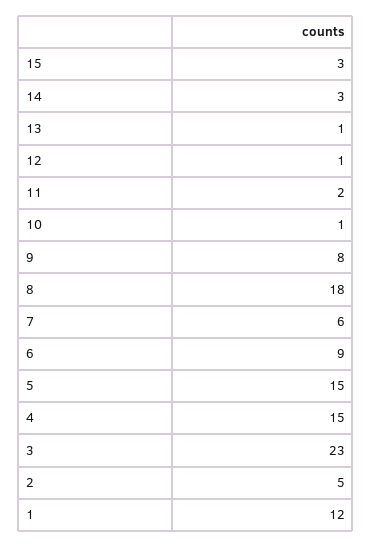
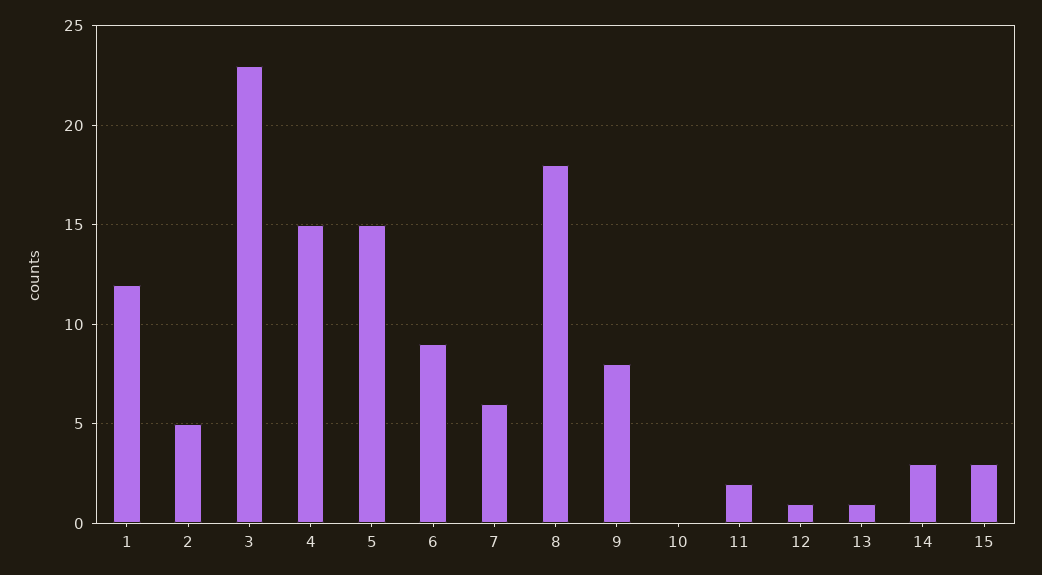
10: 1 -> 0

